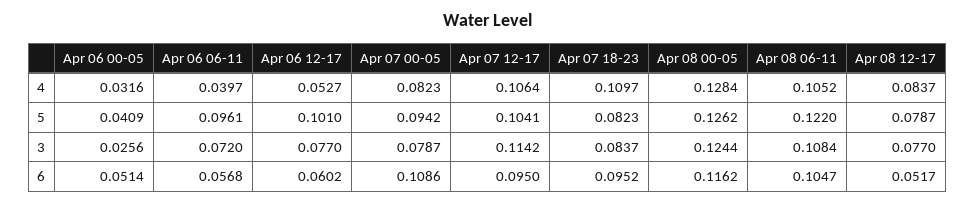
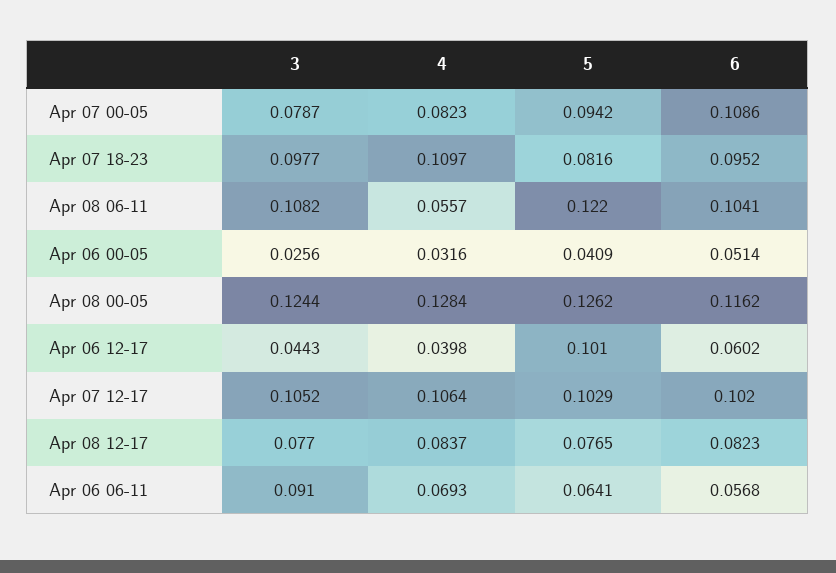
Apr 06 06-11, 4: 0.0397 -> 0.0693
Apr 06 12-17, 4: 0.0527 -> 0.0398
Apr 08 06-11, 4: 0.1052 -> 0.0557
Apr 06 06-11, 5: 0.0961 -> 0.0641
Apr 07 12-17, 5: 0.1041 -> 0.1029
Apr 07 18-23, 5: 0.0823 -> 0.0816
Apr 08 12-17, 5: 0.0787 -> 0.0765
Apr 06 06-11, 3: 0.072 -> 0.091
Apr 06 12-17, 3: 0.077 -> 0.0443
Apr 07 12-17, 3: 0.1142 -> 0.1052
Apr 07 18-23, 3: 0.0837 -> 0.0977
Apr 08 06-11, 3: 0.1084 -> 0.1082
Apr 07 12-17, 6: 0.095 -> 0.102
Apr 08 06-11, 6: 0.1047 -> 0.1041
Apr 08 12-17, 6: 0.0517 -> 0.0823

